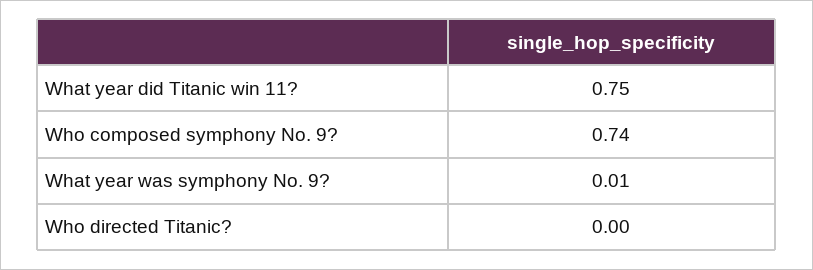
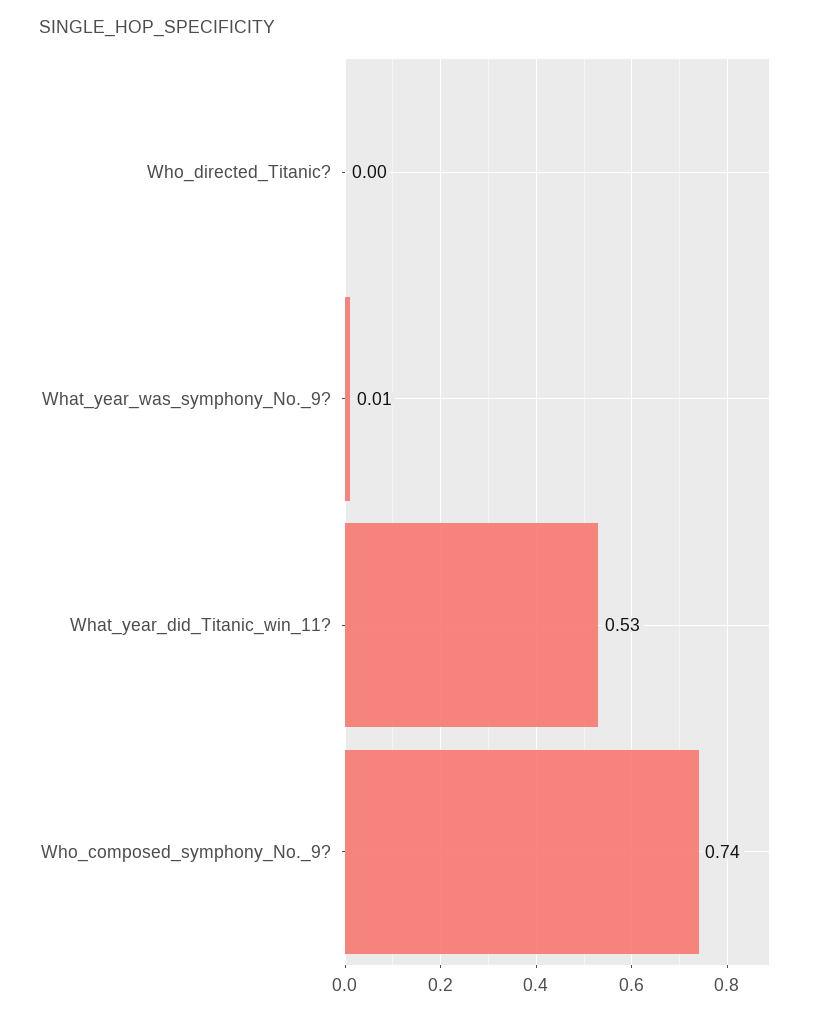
What year did Titanic win 11?: 0.75 -> 0.53

